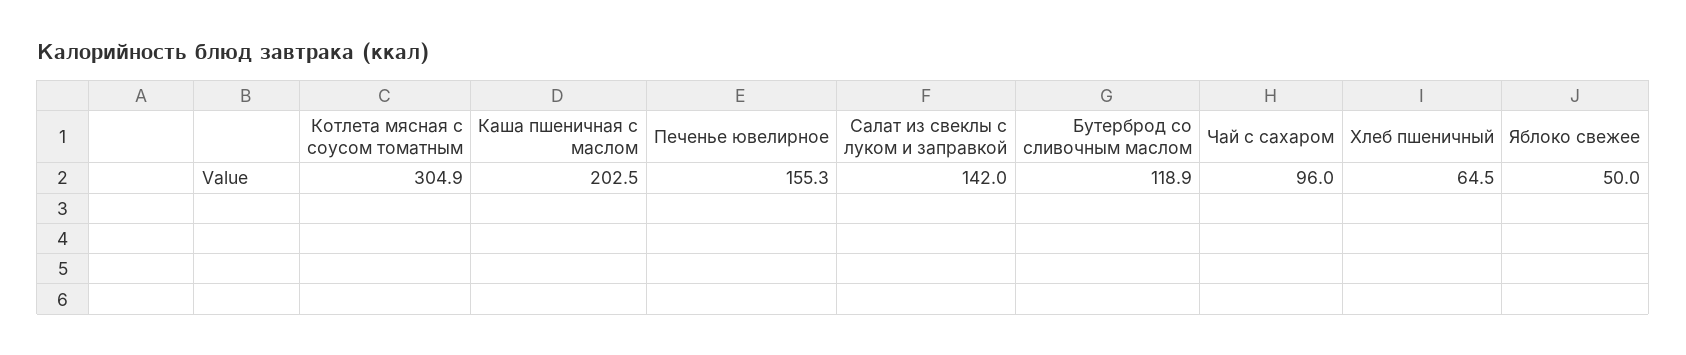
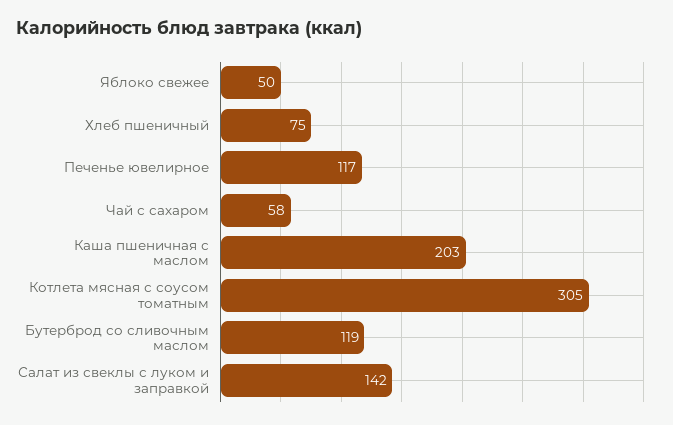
Печенье ювелирное: 155.3 -> 117
Чай с сахаром: 96 -> 58
Хлеб пшеничный: 64.5 -> 75

